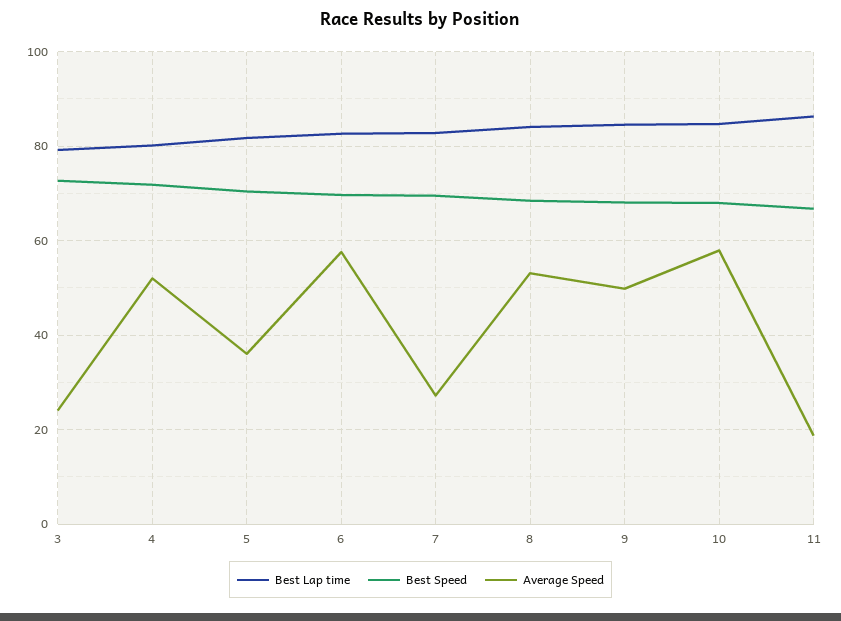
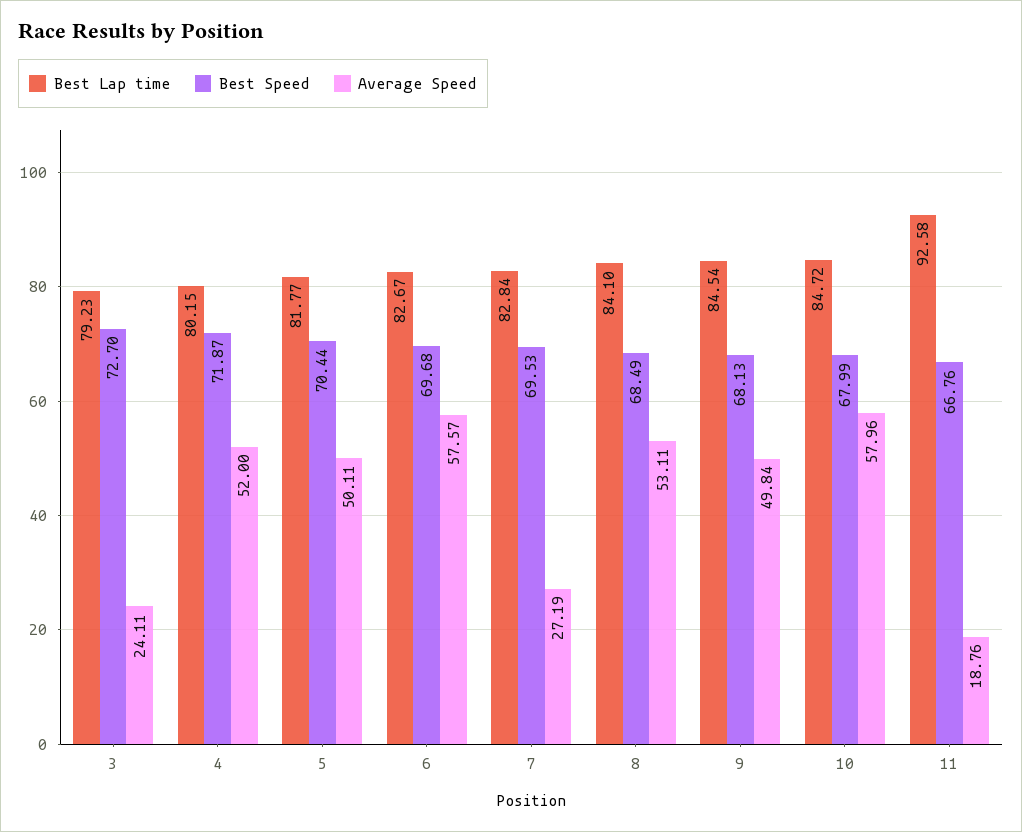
Average Speed, 5: 36 -> 50.11
Best Lap time, 11: 86 -> 92.58

